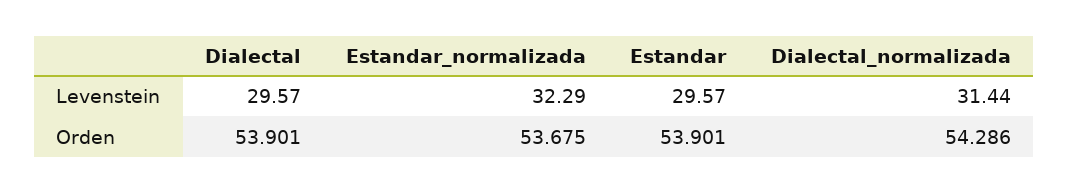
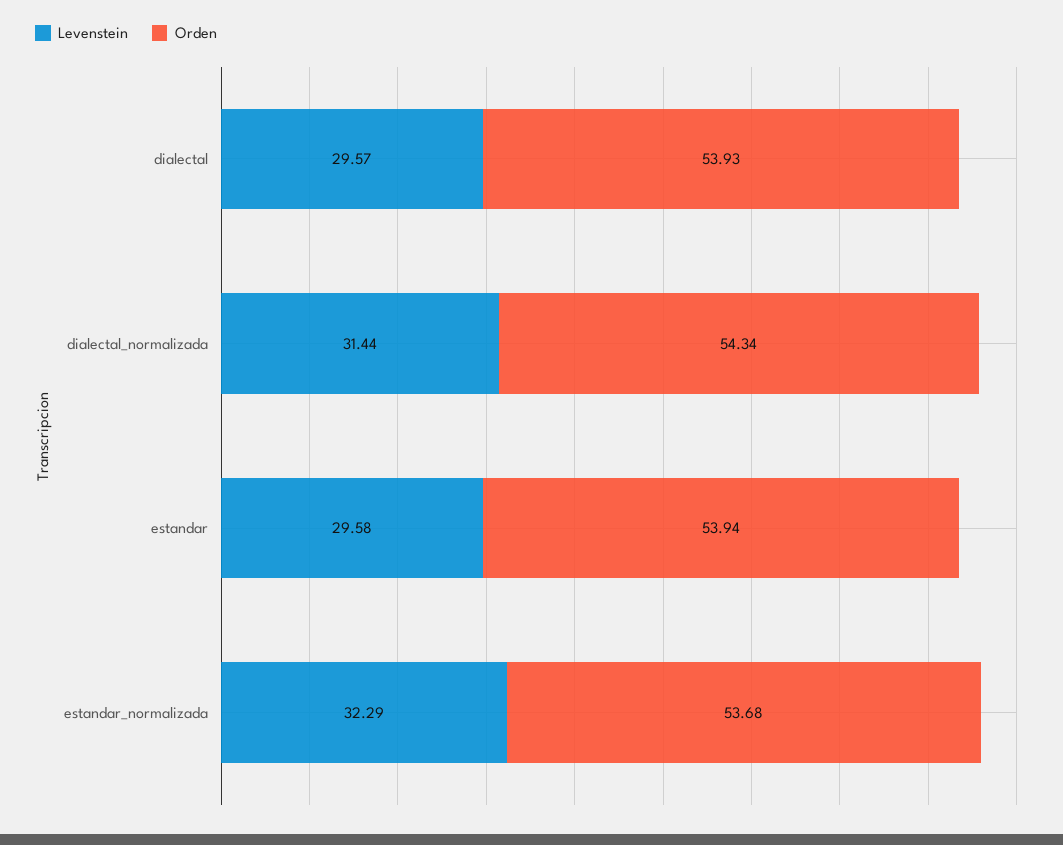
Levenstein, Estandar: 29.57 -> 29.58
Orden, Dialectal: 53.901 -> 53.93
Orden, Estandar: 53.901 -> 53.94
Orden, Dialectal_normalizada: 54.286 -> 54.34

